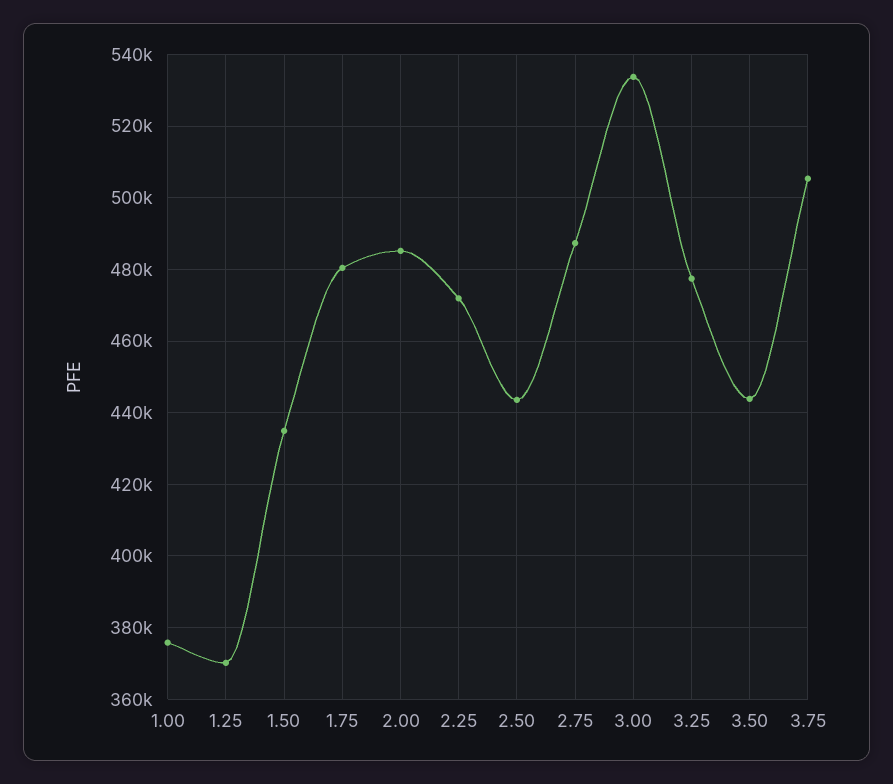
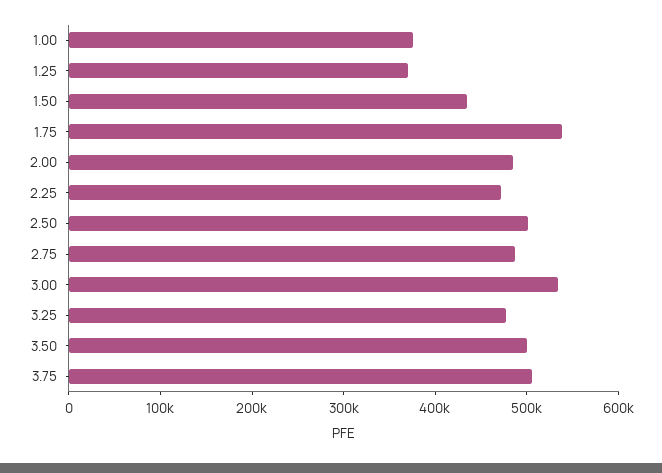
1.75: 480000 -> 540000
2.50: 444000 -> 500000
3.50: 444000 -> 500000

